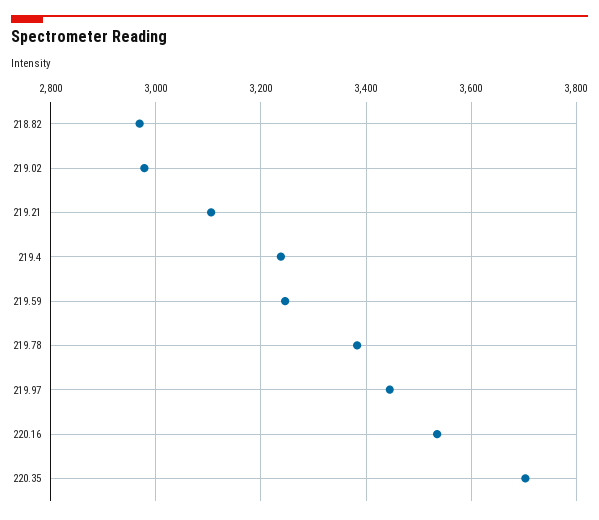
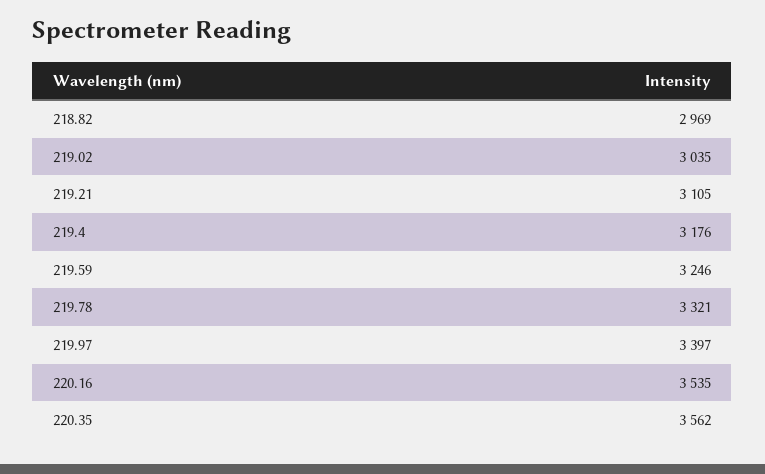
219.02: 2980 -> 3035
219.4: 3240 -> 3176
219.78: 3380 -> 3321
219.97: 3440 -> 3397
220.35: 3700 -> 3562

